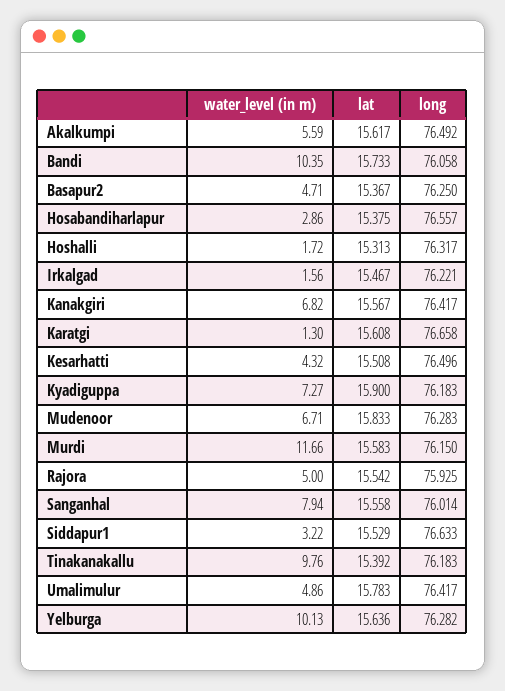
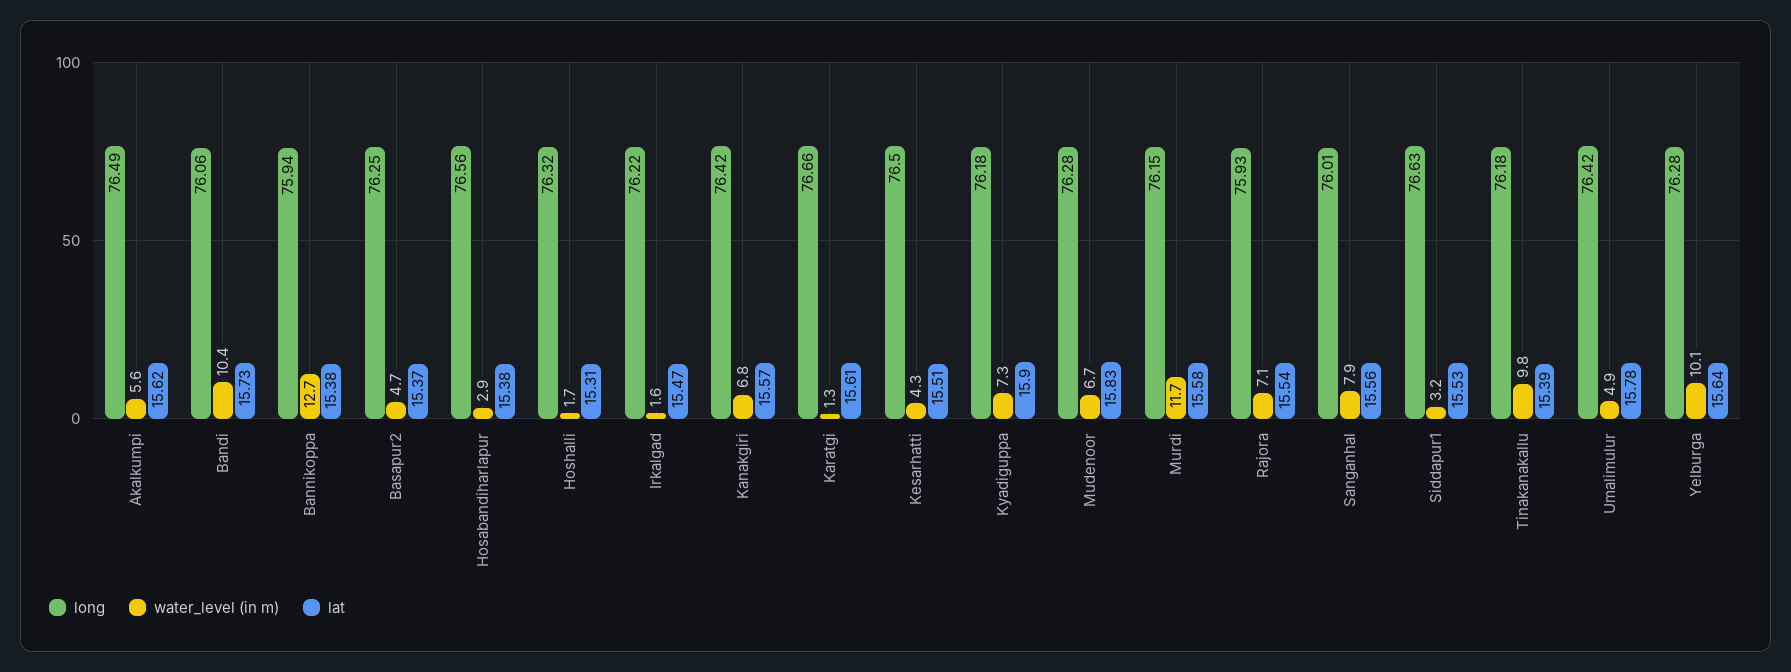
water_level (in m), Rajora: 5 -> 7.1
long, Bannikoppa: none -> 75.94
water_level (in m), Bannikoppa: none -> 12.7
lat, Bannikoppa: none -> 15.38

